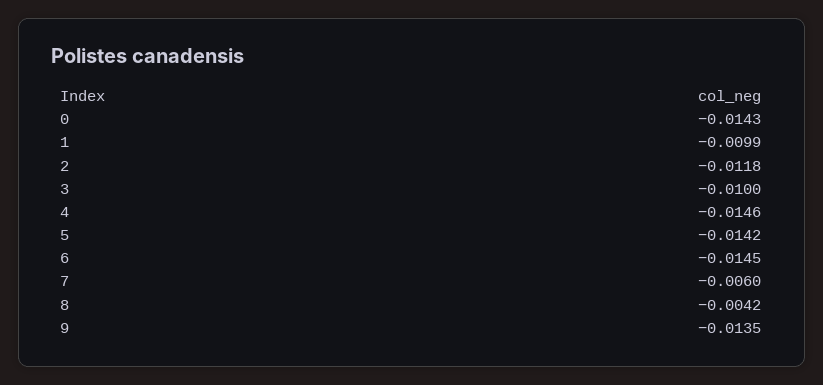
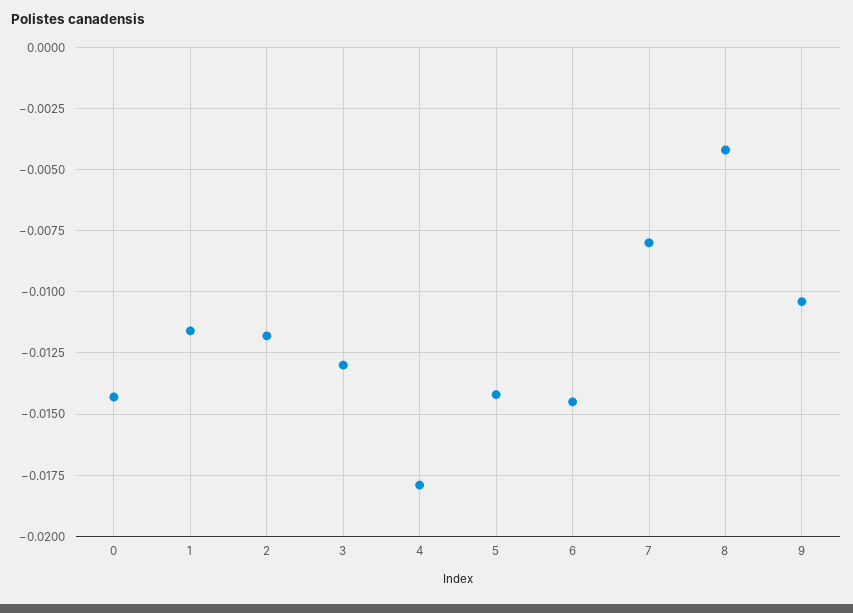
1: -0.0099 -> -0.0115
3: -0.01 -> -0.013
4: -0.0146 -> -0.018
7: -0.006 -> -0.008
9: -0.0135 -> -0.0105

